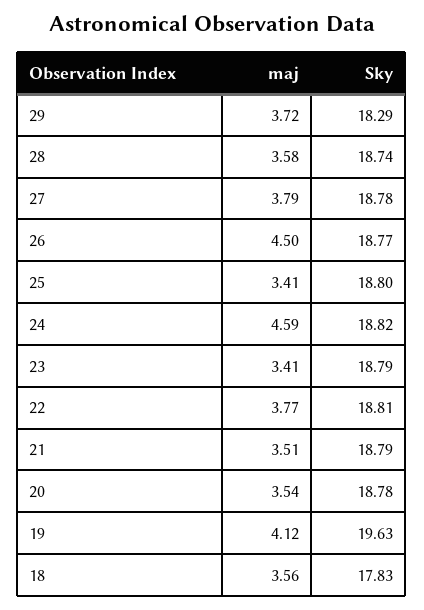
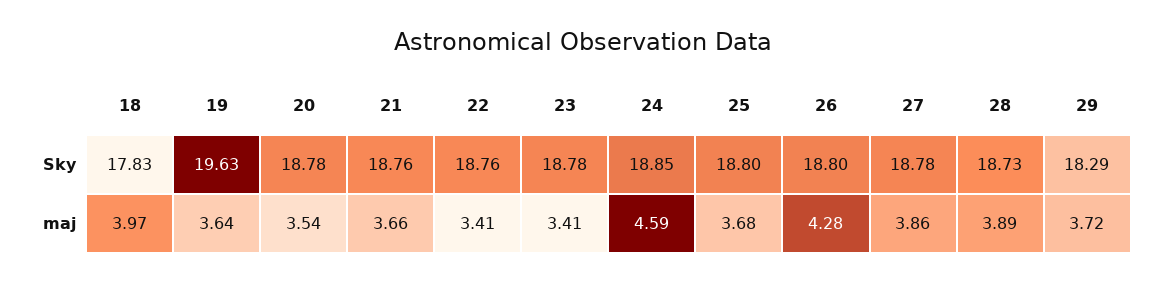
maj, 28: 3.58 -> 3.89
Sky, 28: 18.74 -> 18.73
maj, 27: 3.79 -> 3.86
maj, 26: 4.5 -> 4.28
Sky, 26: 18.77 -> 18.8
maj, 25: 3.41 -> 3.68
Sky, 24: 18.82 -> 18.85
Sky, 23: 18.79 -> 18.78
maj, 22: 3.77 -> 3.41
Sky, 22: 18.81 -> 18.76
maj, 21: 3.51 -> 3.66
Sky, 21: 18.79 -> 18.76
maj, 19: 4.12 -> 3.64
maj, 18: 3.56 -> 3.97

